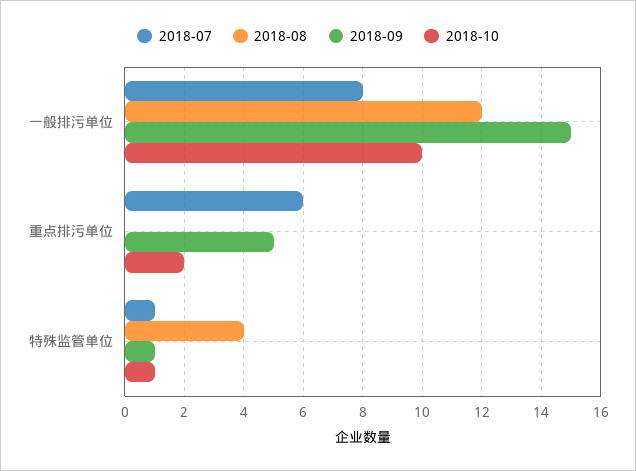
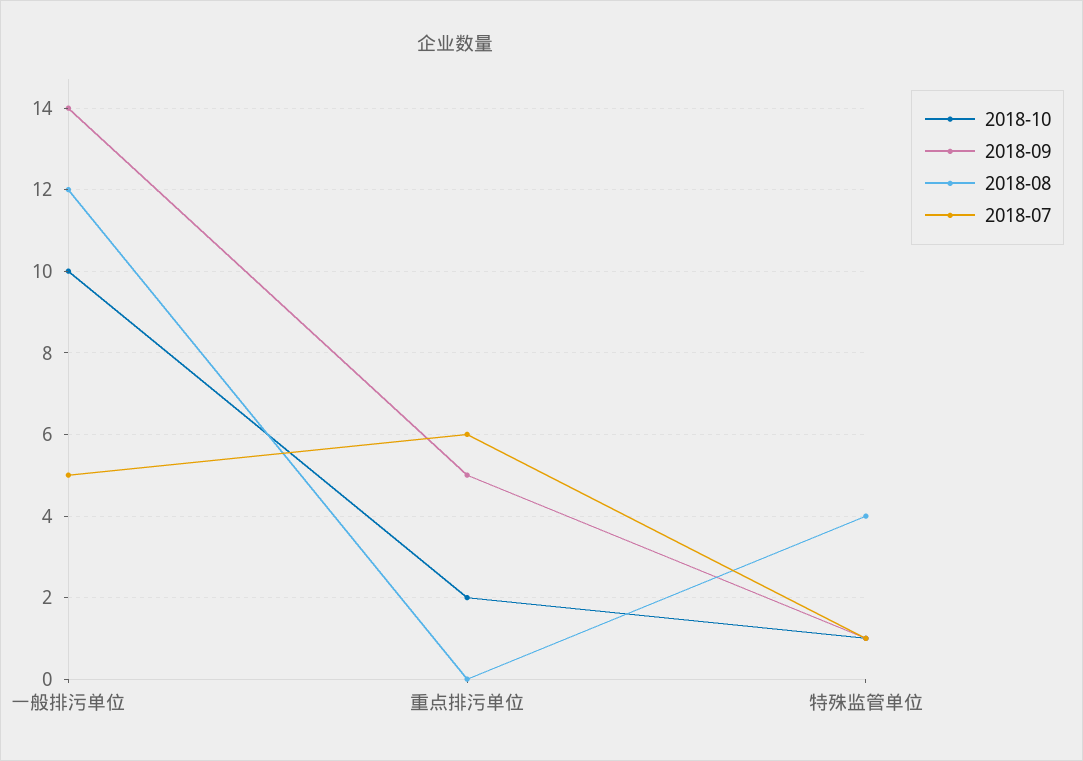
2018-07, 一般排污单位: 8 -> 5
2018-09, 一般排污单位: 15 -> 14

